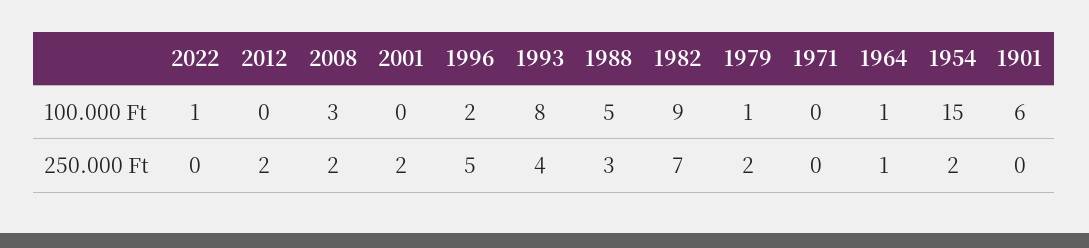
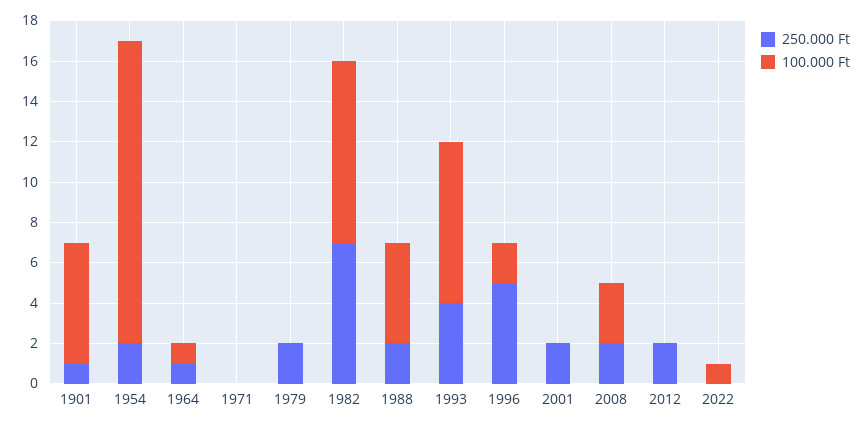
100.000 Ft, 1979: 1 -> 0
250.000 Ft, 1988: 3 -> 2
250.000 Ft, 1901: 0 -> 1

